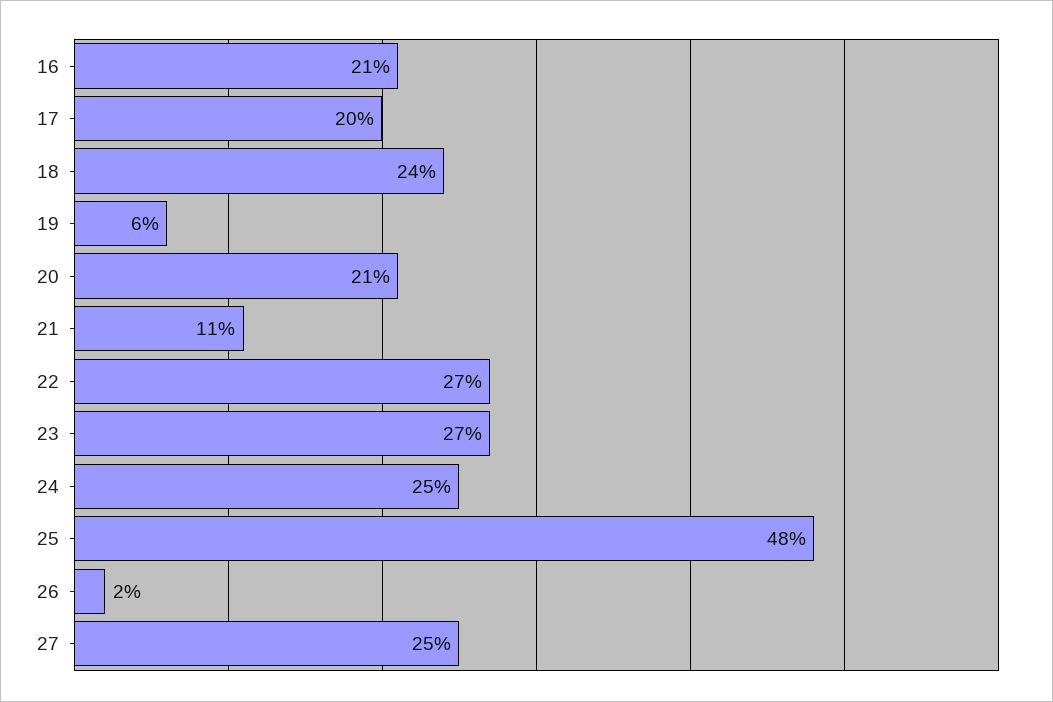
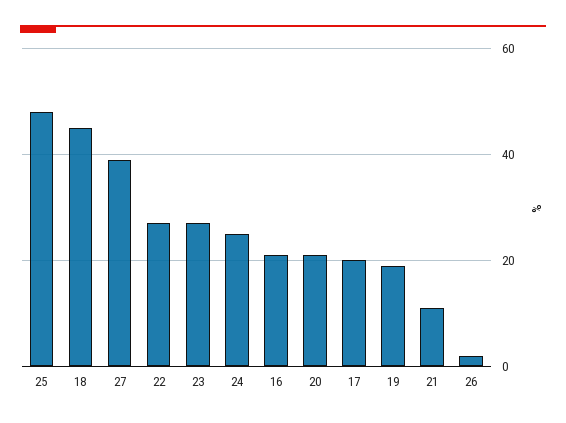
18: 24 -> 45
19: 6 -> 20
27: 25 -> 40

